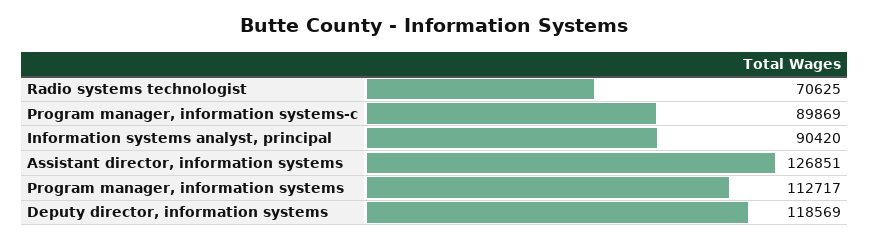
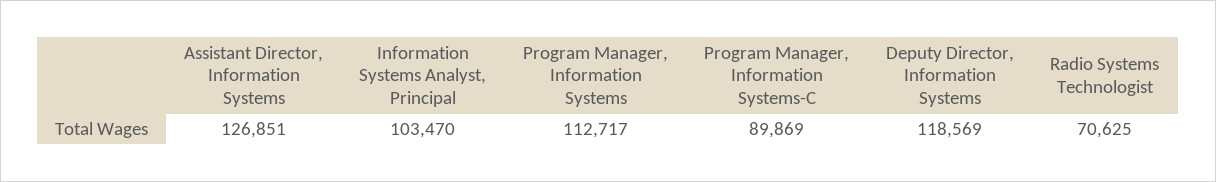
Information systems analyst, principal: 90420 -> 103470

